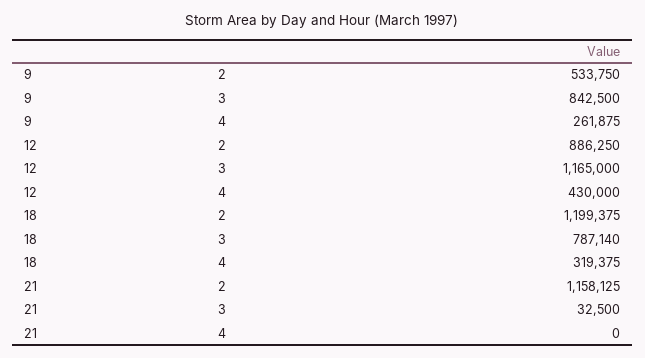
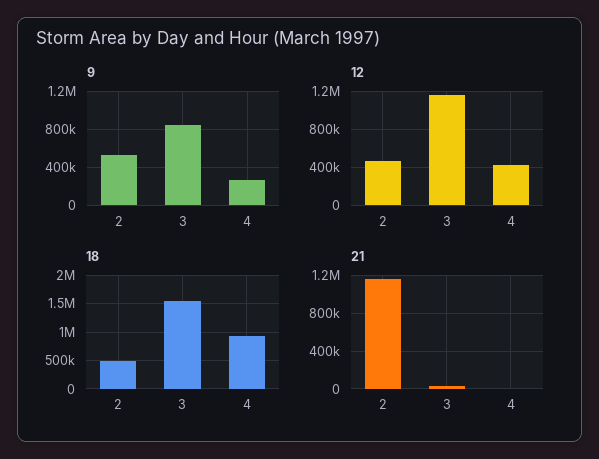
12, 2: 886250 -> 500000
18, 2: 1199375 -> 500000
18, 3: 787140 -> 1500000
18, 4: 319375 -> 1000000

